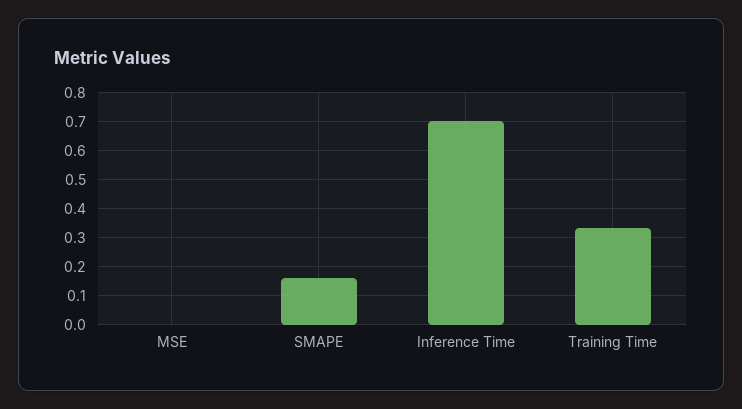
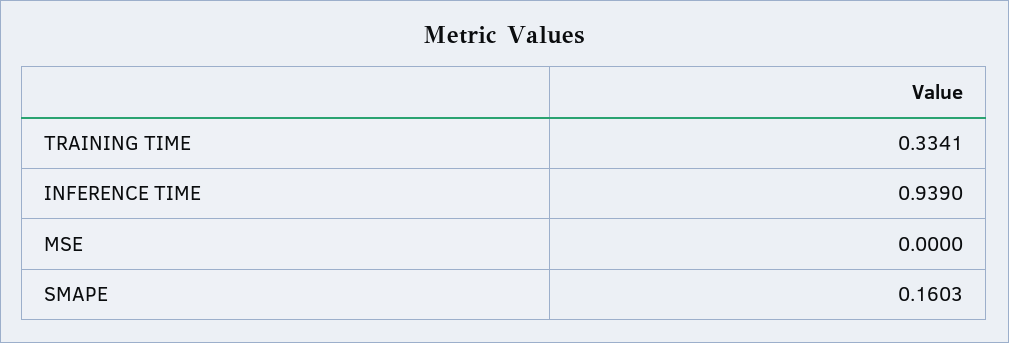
Inference Time: 0.7 -> 0.939

